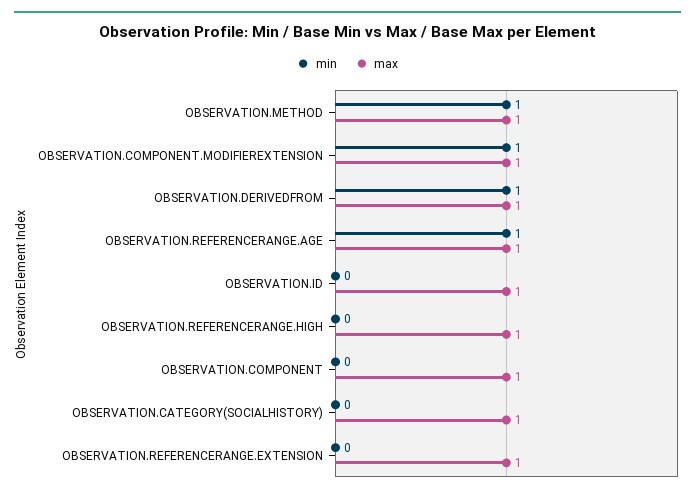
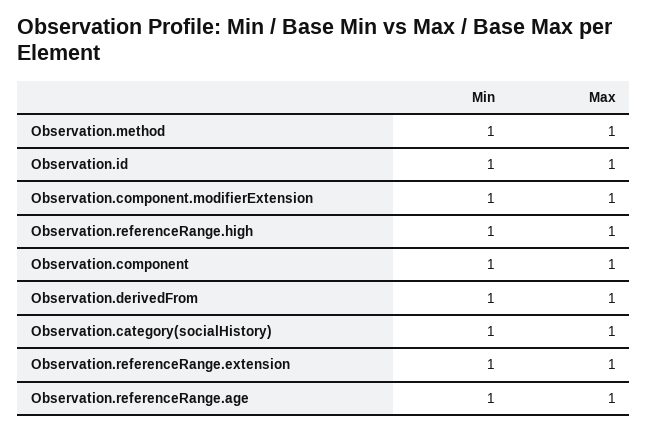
min, OBSERVATION.ID: 0 -> 1
min, OBSERVATION.REFERENCERANGE.HIGH: 0 -> 1
min, OBSERVATION.COMPONENT: 0 -> 1
min, OBSERVATION.CATEGORY(SOCIALHISTORY): 0 -> 1
min, OBSERVATION.REFERENCERANGE.EXTENSION: 0 -> 1

